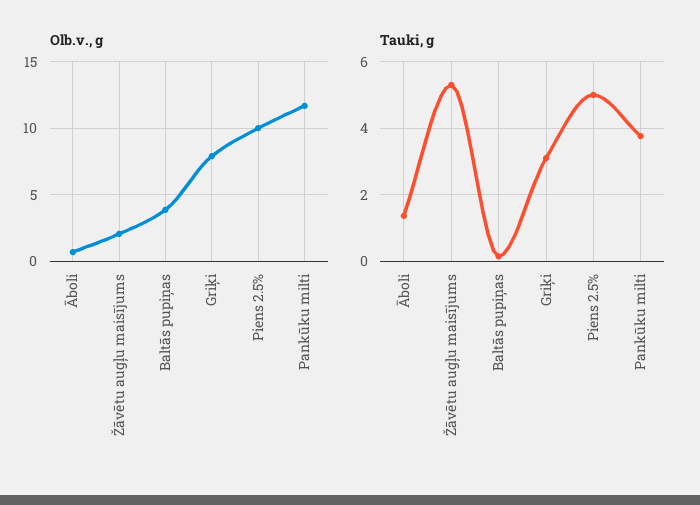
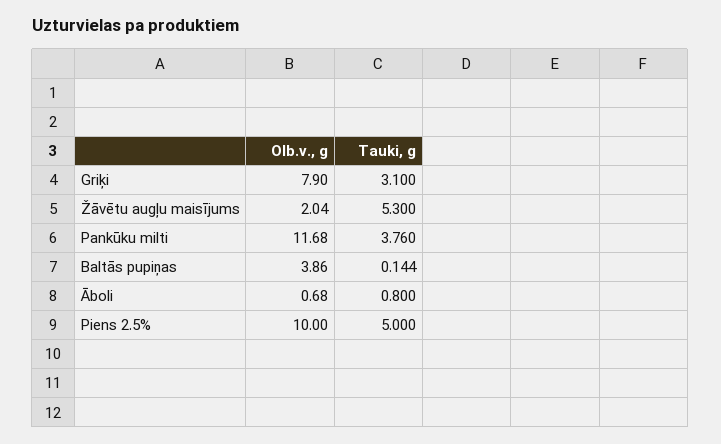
Tauki, g, Āboli: 1.4 -> 0.8

